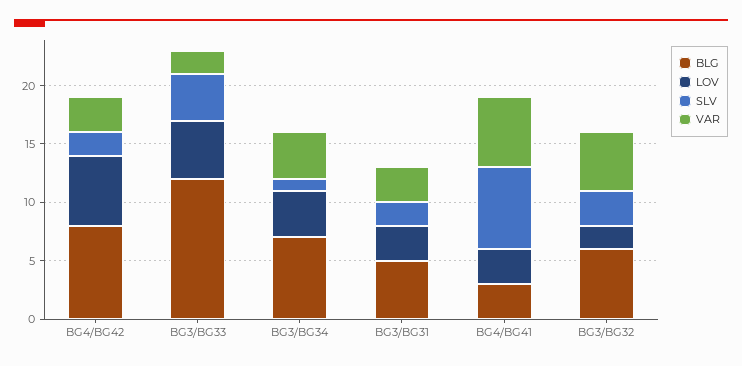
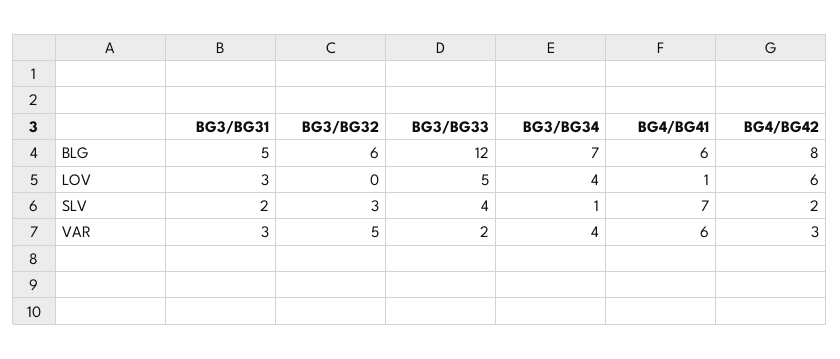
BLG, BG4/BG41: 3 -> 6
LOV, BG4/BG41: 3 -> 1
LOV, BG3/BG32: 2 -> 0

